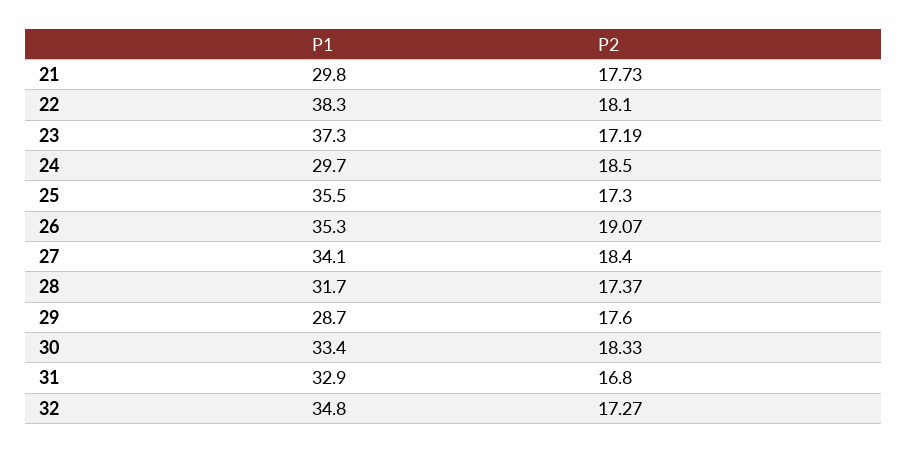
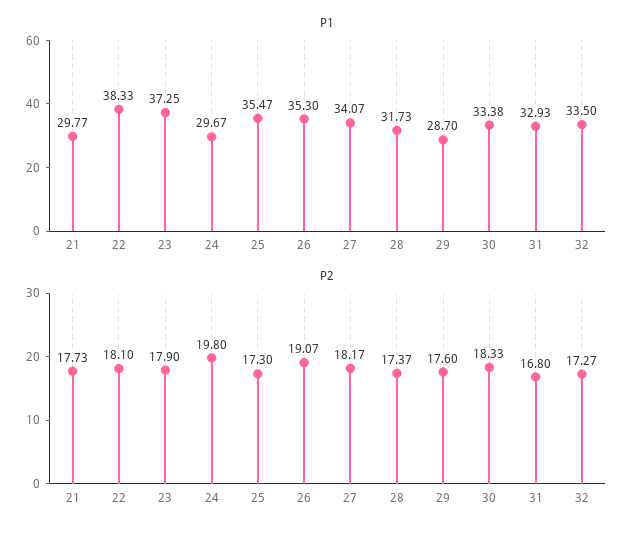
P2, 23: 17.19 -> 17.9
P2, 24: 18.5 -> 19.8
P2, 27: 18.4 -> 18.17
P1, 32: 34.8 -> 33.5

